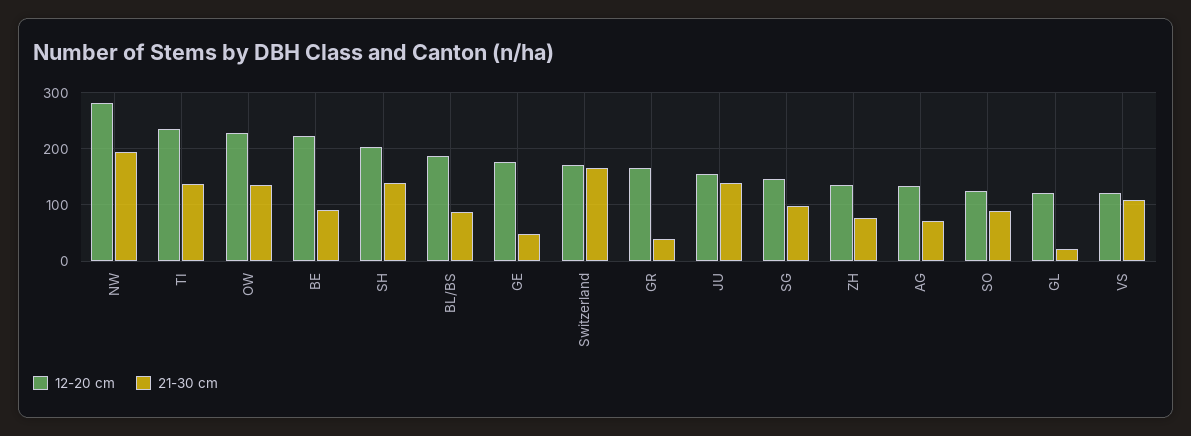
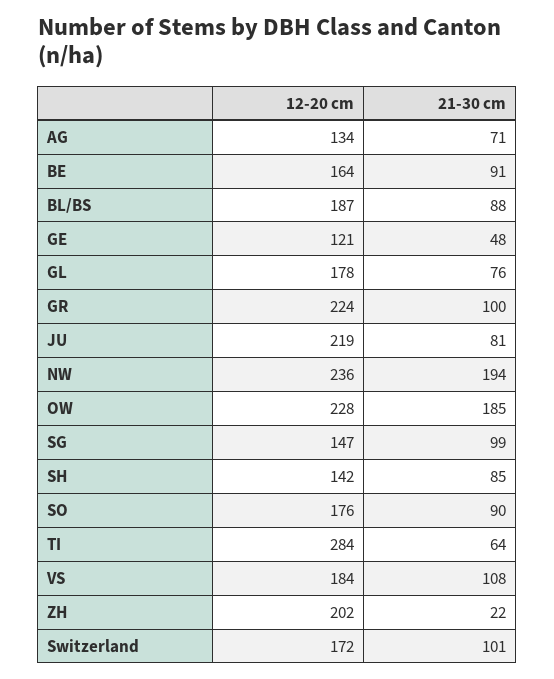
12-20 cm, NW: 280 -> 236
12-20 cm, TI: 240 -> 284
21-30 cm, TI: 140 -> 64
21-30 cm, OW: 140 -> 185
12-20 cm, BE: 220 -> 164
12-20 cm, SH: 200 -> 142
21-30 cm, SH: 140 -> 85
12-20 cm, GE: 180 -> 121
21-30 cm, Switzerland: 160 -> 101
12-20 cm, GR: 160 -> 224
21-30 cm, GR: 40 -> 100
12-20 cm, JU: 160 -> 219
21-30 cm, JU: 140 -> 81
12-20 cm, ZH: 140 -> 202
21-30 cm, ZH: 80 -> 22
12-20 cm, SO: 120 -> 176
12-20 cm, GL: 120 -> 178
21-30 cm, GL: 20 -> 76
12-20 cm, VS: 120 -> 184

